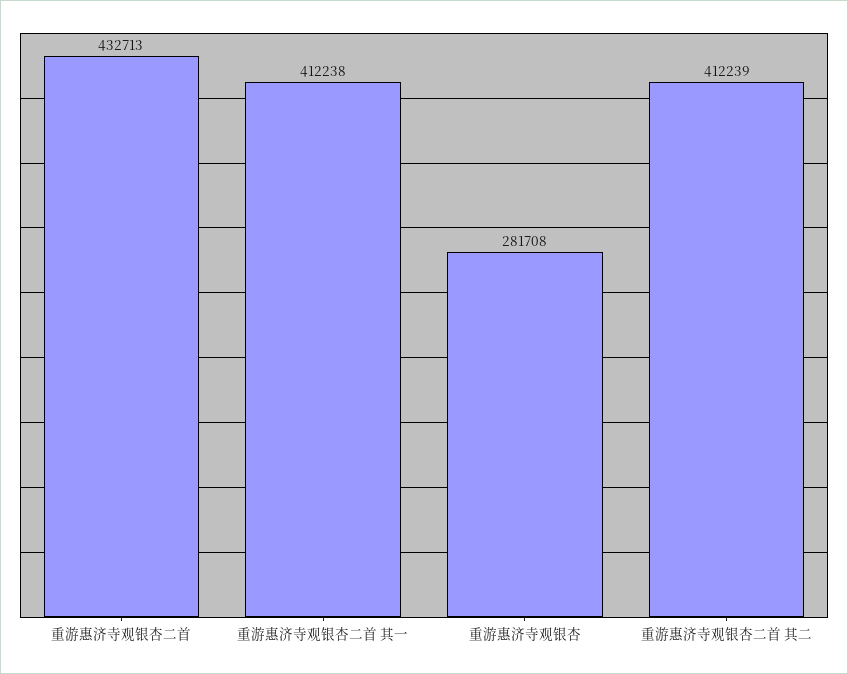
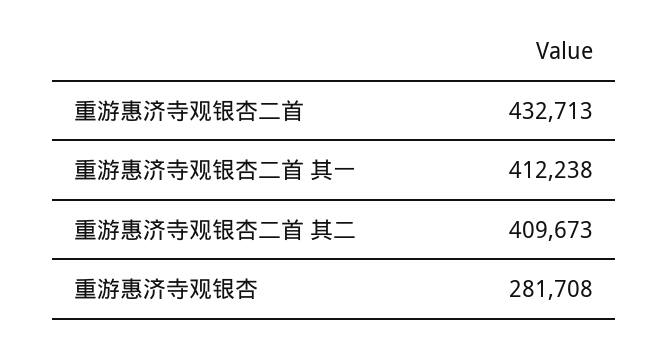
重游惠济寺观银杏二首 其二: 412239 -> 409673

